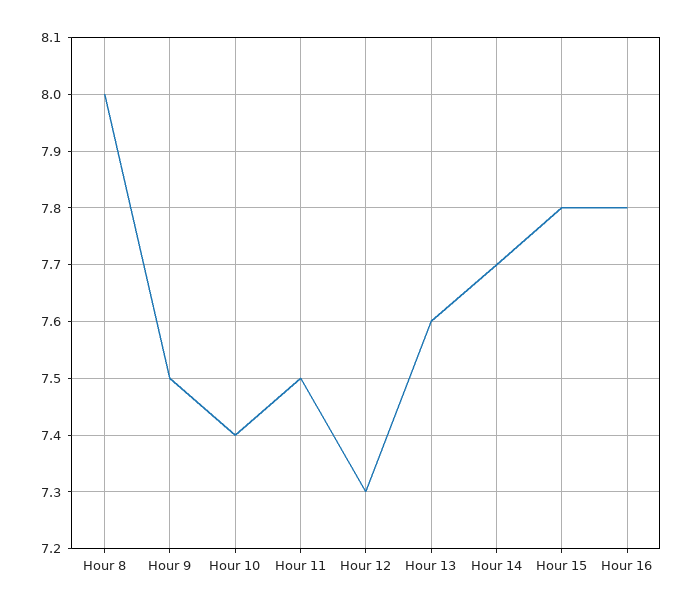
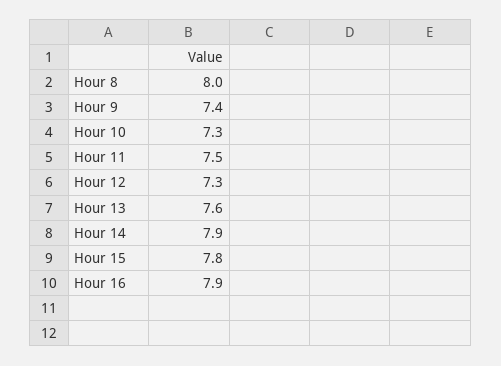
Hour 9: 7.5 -> 7.4
Hour 10: 7.4 -> 7.3
Hour 14: 7.7 -> 7.9
Hour 16: 7.8 -> 7.9

